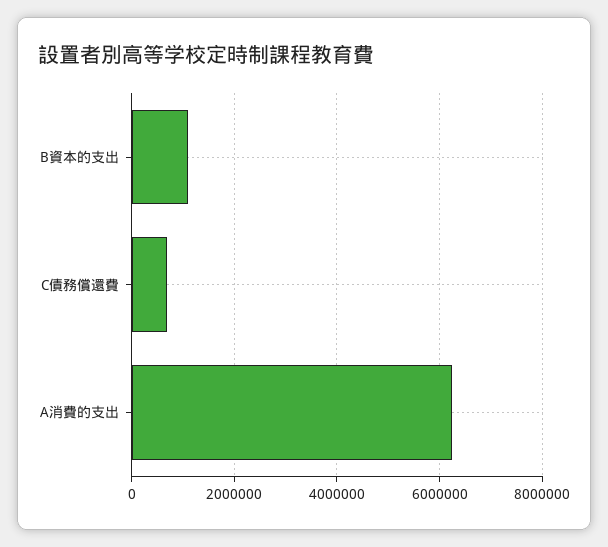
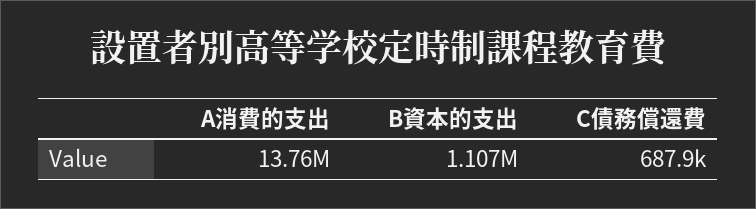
A消費的支出: 6200000 -> 13760000

